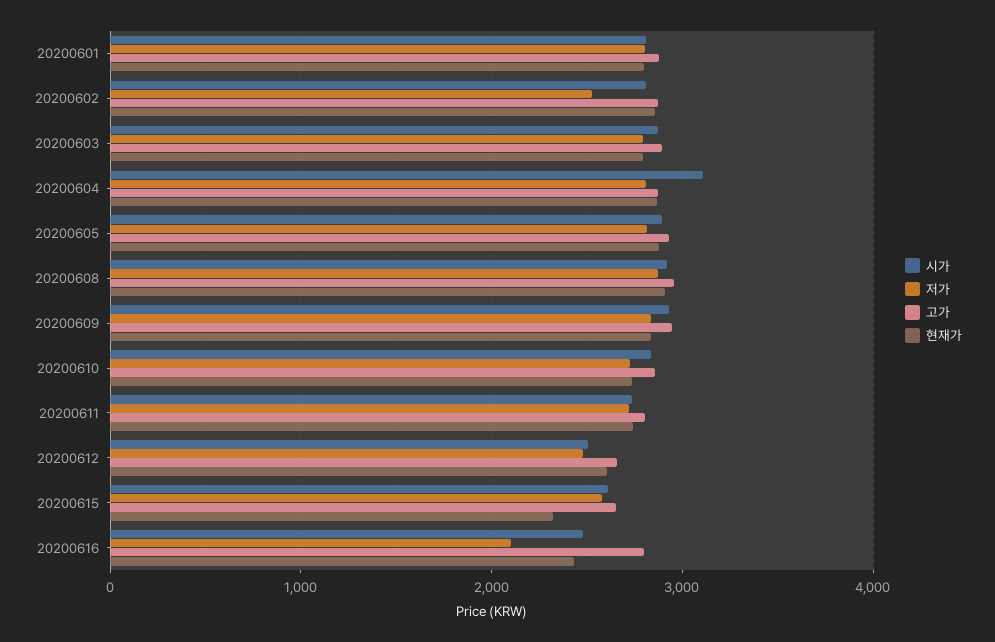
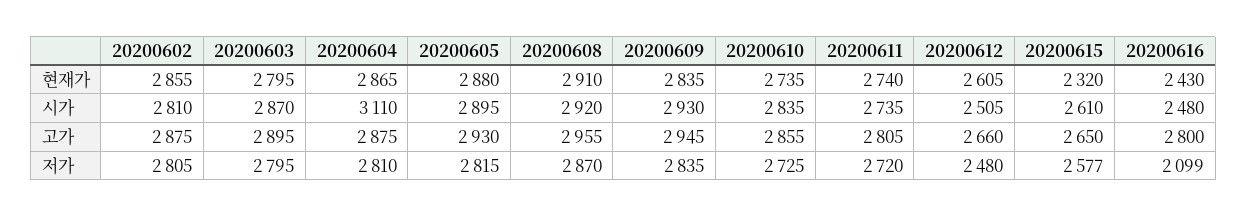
시가, 20200601: 2800 -> none
저가, 20200601: 2800 -> none
고가, 20200601: 2900 -> none
현재가, 20200601: 2800 -> none
저가, 20200602: 2500 -> 2805

